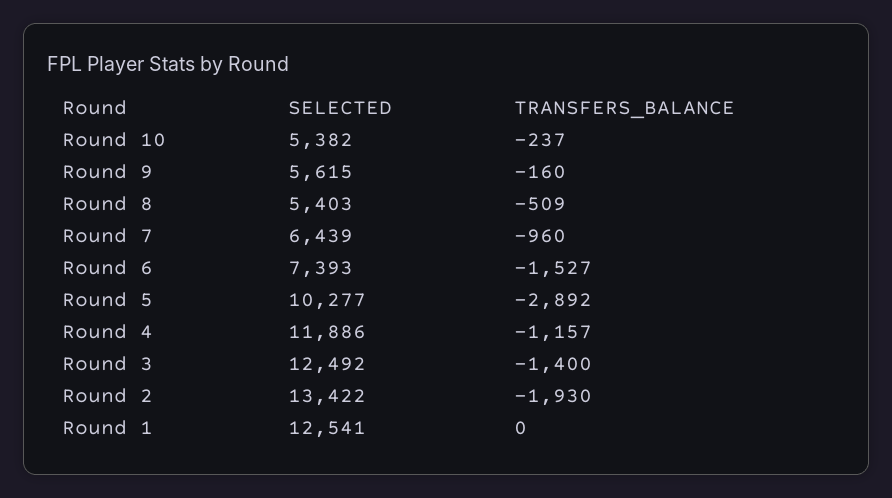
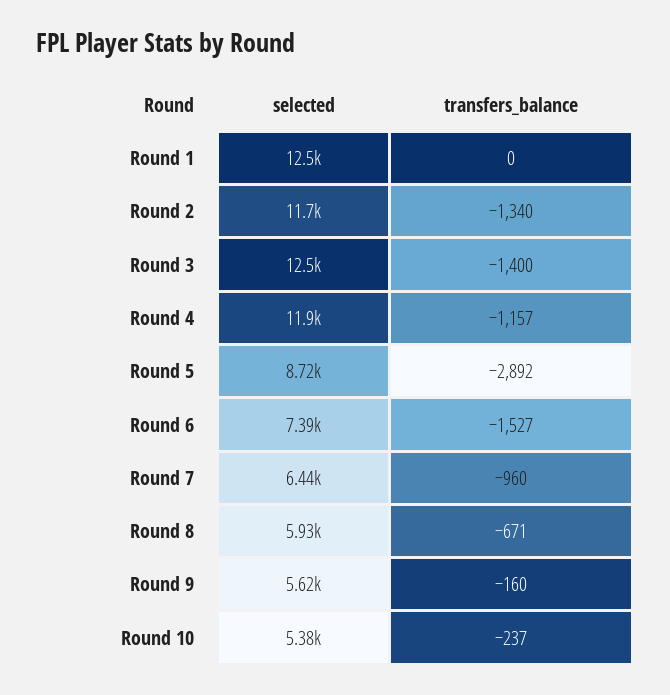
SELECTED, Round 8: 5403 -> 5930
TRANSFERS_BALANCE, Round 8: -509 -> -671
SELECTED, Round 5: 10277 -> 8720
SELECTED, Round 2: 13422 -> 11700
TRANSFERS_BALANCE, Round 2: -1930 -> -1340

